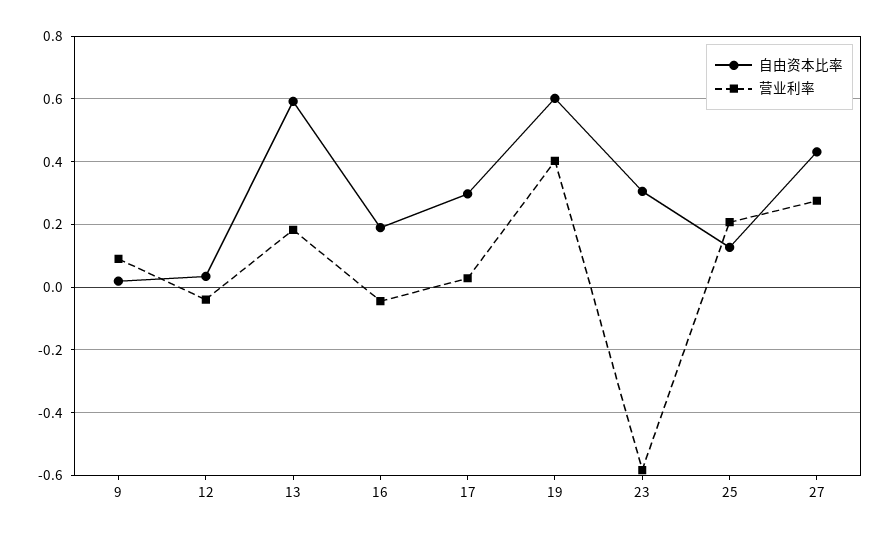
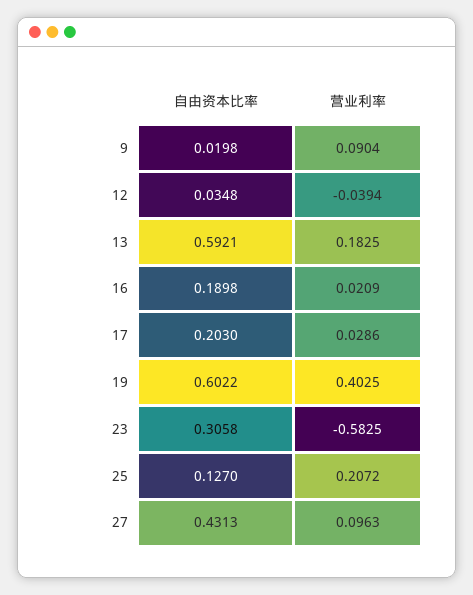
营业利率, 16: -0.04 -> 0.0209
自由资本比率, 17: 0.3 -> 0.203
营业利率, 27: 0.28 -> 0.0963

